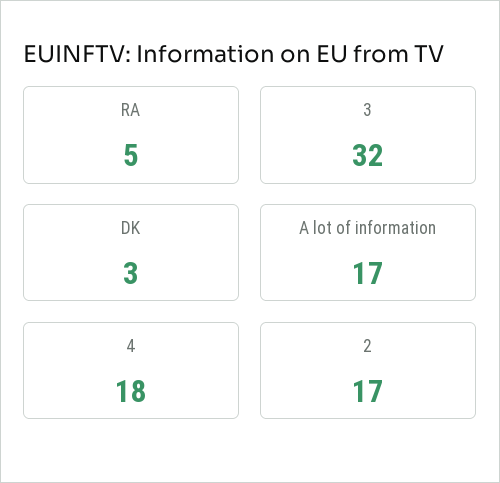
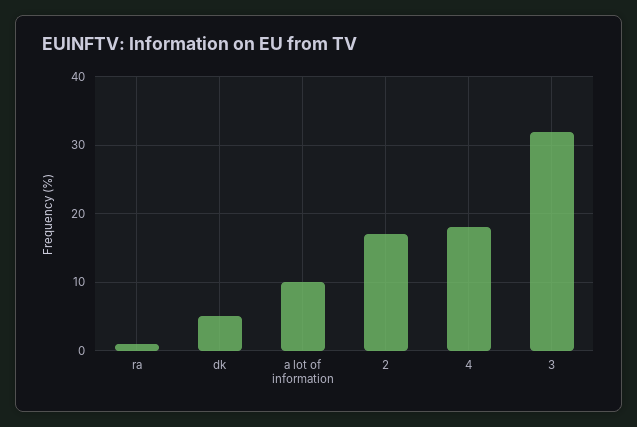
RA: 5 -> 1
DK: 3 -> 5
A lot of information: 17 -> 10

